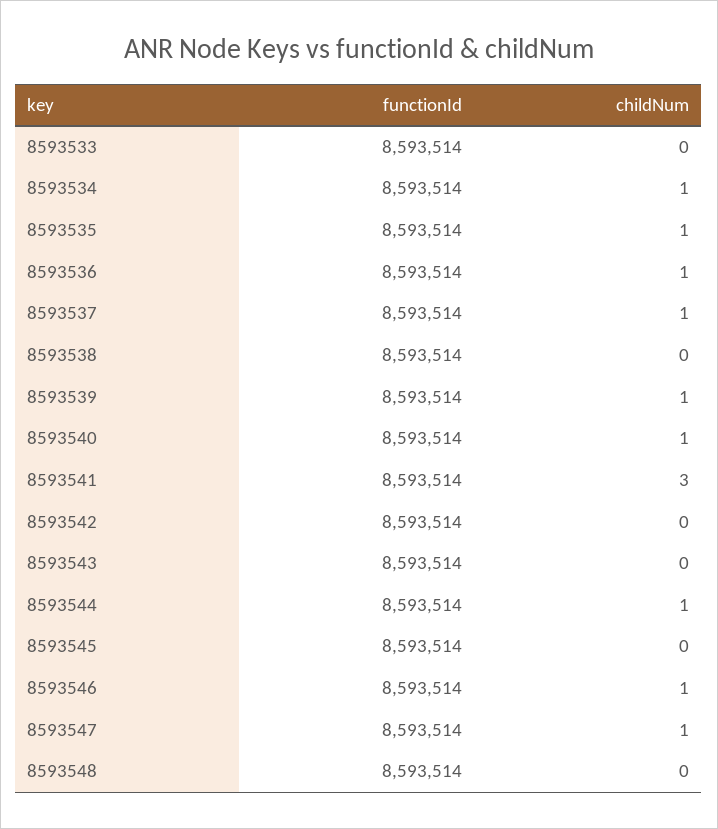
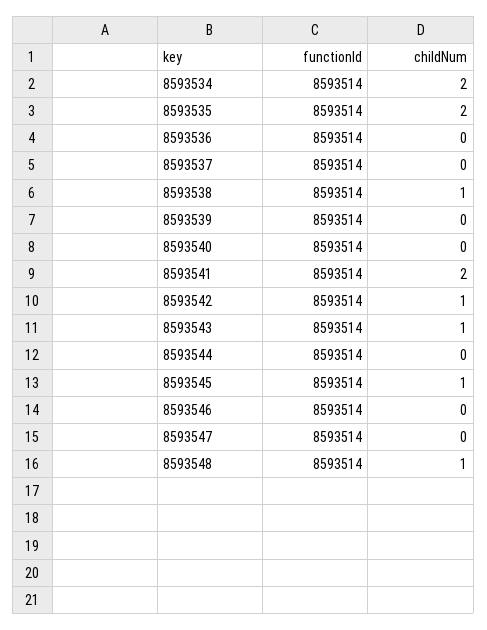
functionId, 8593533: 8593514 -> none
childNum, 8593533: 0 -> none
childNum, 8593534: 1 -> 2
childNum, 8593535: 1 -> 2
childNum, 8593536: 1 -> 0
childNum, 8593537: 1 -> 0
childNum, 8593538: 0 -> 1
childNum, 8593539: 1 -> 0
childNum, 8593540: 1 -> 0
childNum, 8593541: 3 -> 2
childNum, 8593542: 0 -> 1
childNum, 8593543: 0 -> 1
childNum, 8593544: 1 -> 0
childNum, 8593545: 0 -> 1
childNum, 8593546: 1 -> 0
childNum, 8593547: 1 -> 0
childNum, 8593548: 0 -> 1

